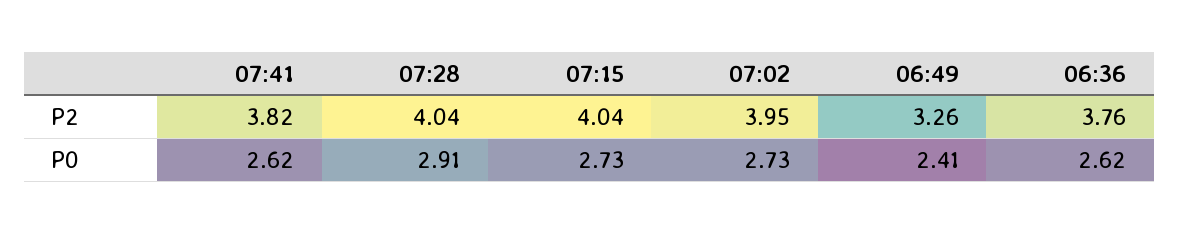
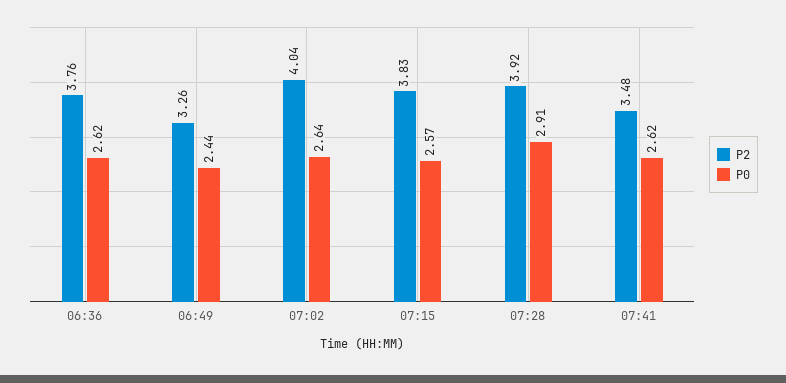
P2, 07:41: 3.82 -> 3.48
P2, 07:28: 4.04 -> 3.92
P2, 07:15: 4.04 -> 3.83
P2, 07:02: 3.95 -> 4.04
P0, 07:15: 2.73 -> 2.57
P0, 07:02: 2.73 -> 2.64
P0, 06:49: 2.41 -> 2.44

